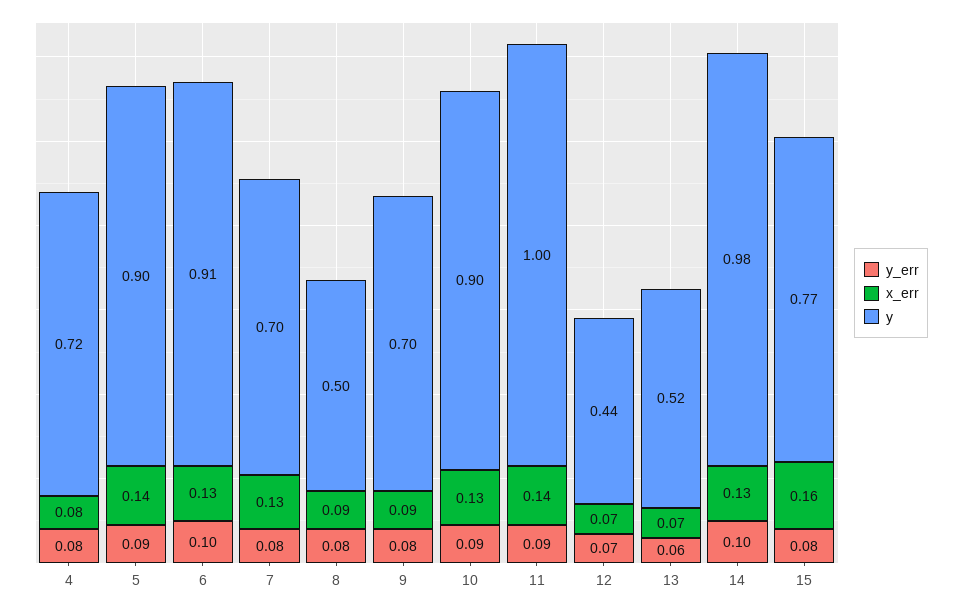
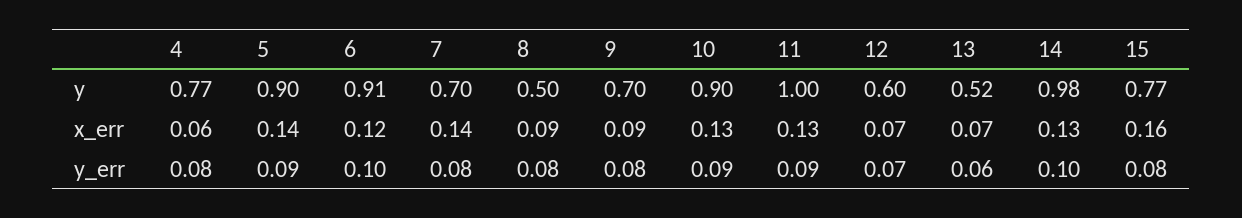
x_err, 4: 0.08 -> 0.06
y, 4: 0.72 -> 0.77
x_err, 6: 0.13 -> 0.12
x_err, 7: 0.13 -> 0.14
x_err, 11: 0.14 -> 0.13
y, 12: 0.44 -> 0.6

